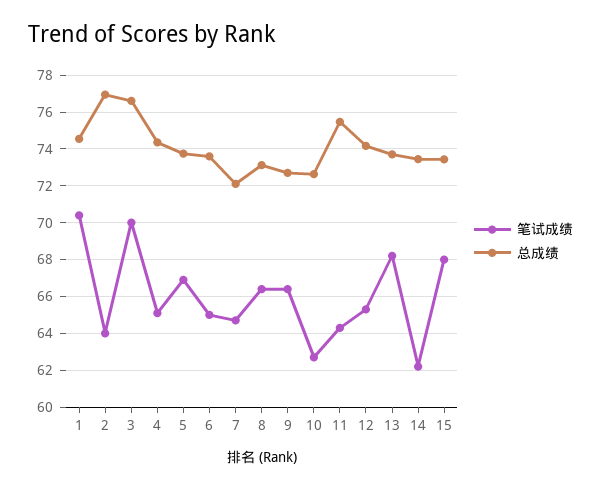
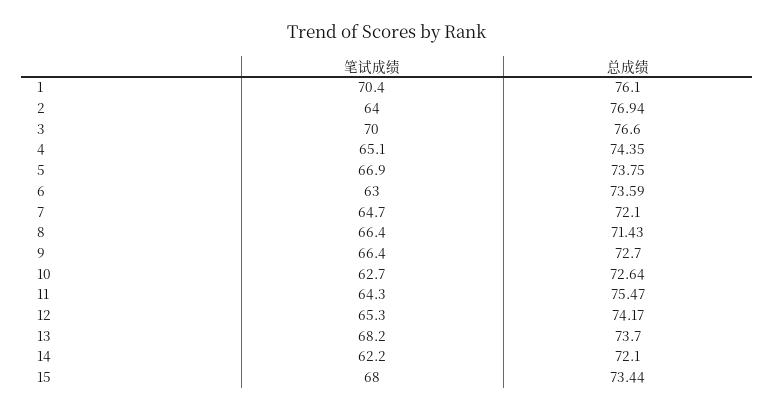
总成绩, 1: 74.5 -> 76.1
笔试成绩, 6: 65 -> 63
总成绩, 8: 73 -> 71.43
总成绩, 14: 73.5 -> 72.1

